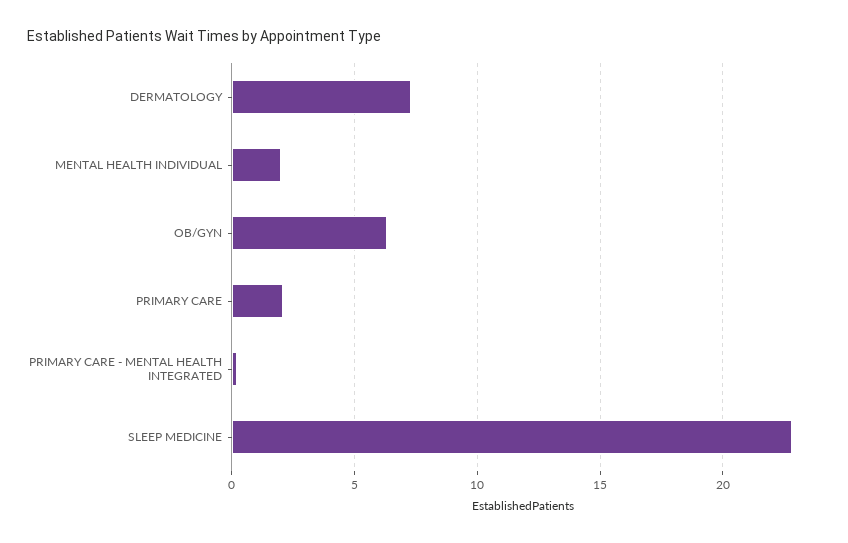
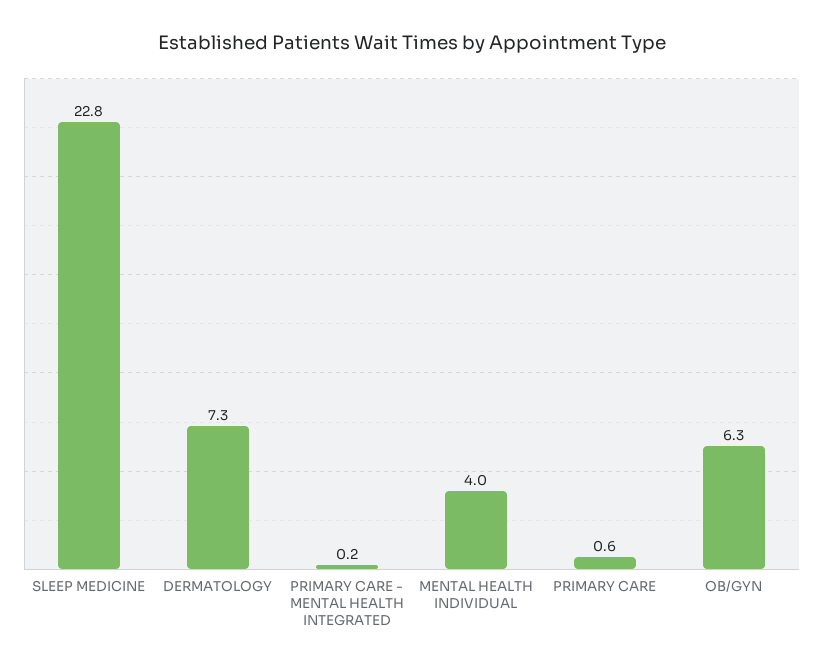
MENTAL HEALTH INDIVIDUAL: 2 -> 4
PRIMARY CARE: 2 -> 0.6

